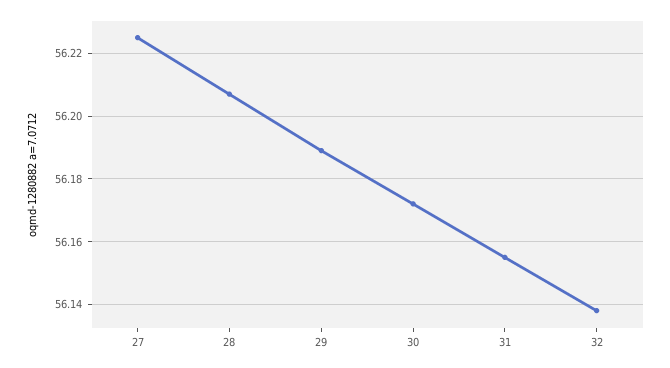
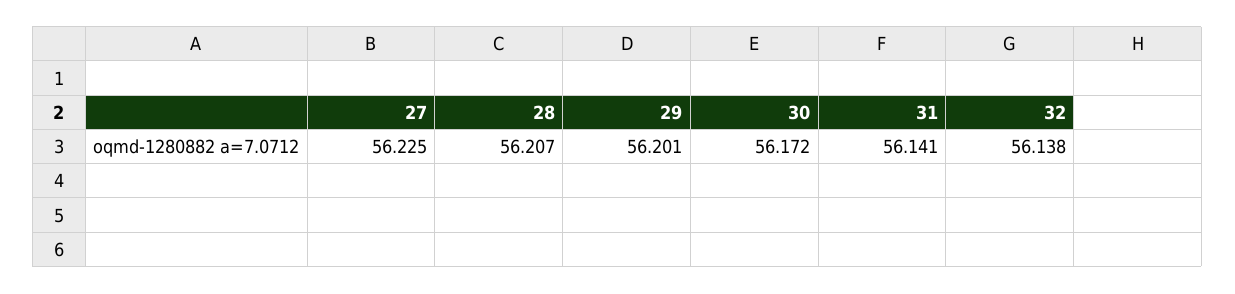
29: 56.19 -> 56.201
31: 56.155 -> 56.141

